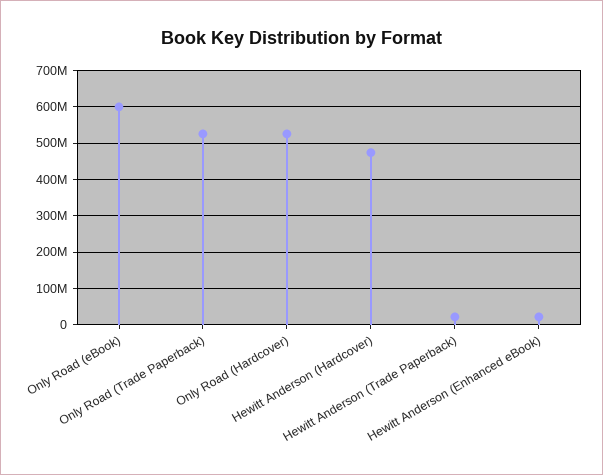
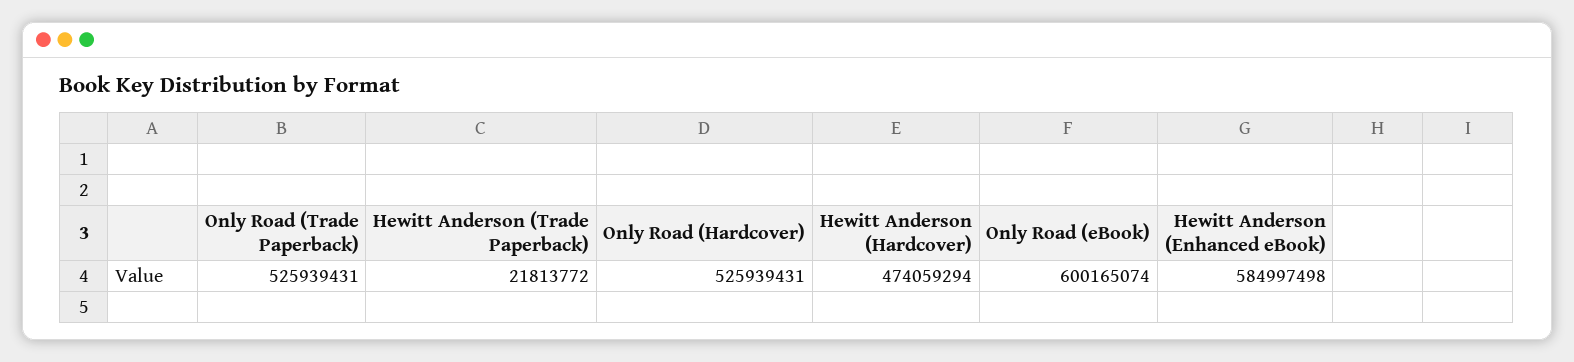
Hewitt Anderson (Enhanced eBook): 20000000 -> 584997498

